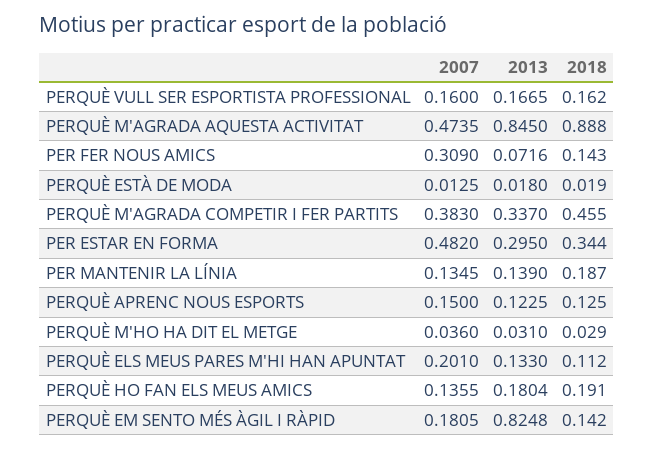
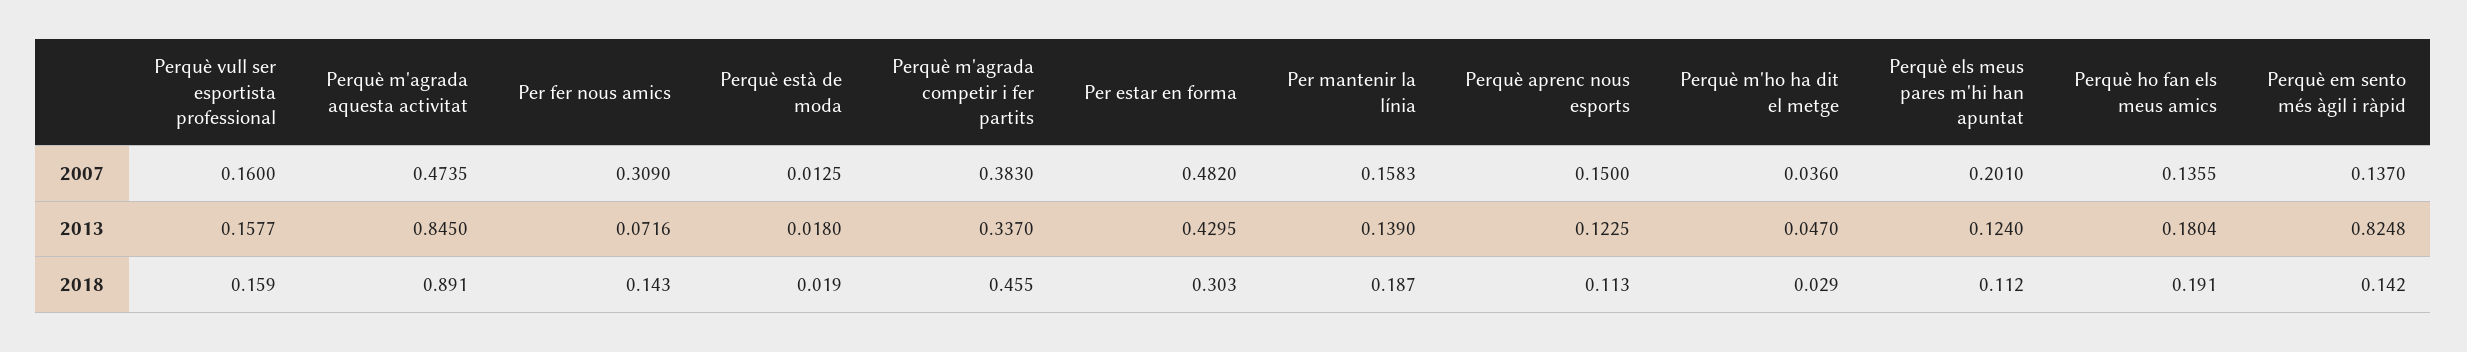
2013, PERQUÈ VULL SER ESPORTISTA PROFESSIONAL: 0.1665 -> 0.1577
2018, PERQUÈ VULL SER ESPORTISTA PROFESSIONAL: 0.162 -> 0.159
2018, PERQUÈ M'AGRADA AQUESTA ACTIVITAT: 0.888 -> 0.891
2013, PER ESTAR EN FORMA: 0.295 -> 0.4295
2018, PER ESTAR EN FORMA: 0.344 -> 0.303
2007, PER MANTENIR LA LÍNIA: 0.1345 -> 0.1583
2018, PERQUÈ APRENC NOUS ESPORTS: 0.125 -> 0.113
2013, PERQUÈ M'HO HA DIT EL METGE: 0.031 -> 0.047
2013, PERQUÈ ELS MEUS PARES M'HI HAN APUNTAT: 0.133 -> 0.124
2007, PERQUÈ EM SENTO MÉS ÀGIL I RÀPID: 0.1805 -> 0.137

